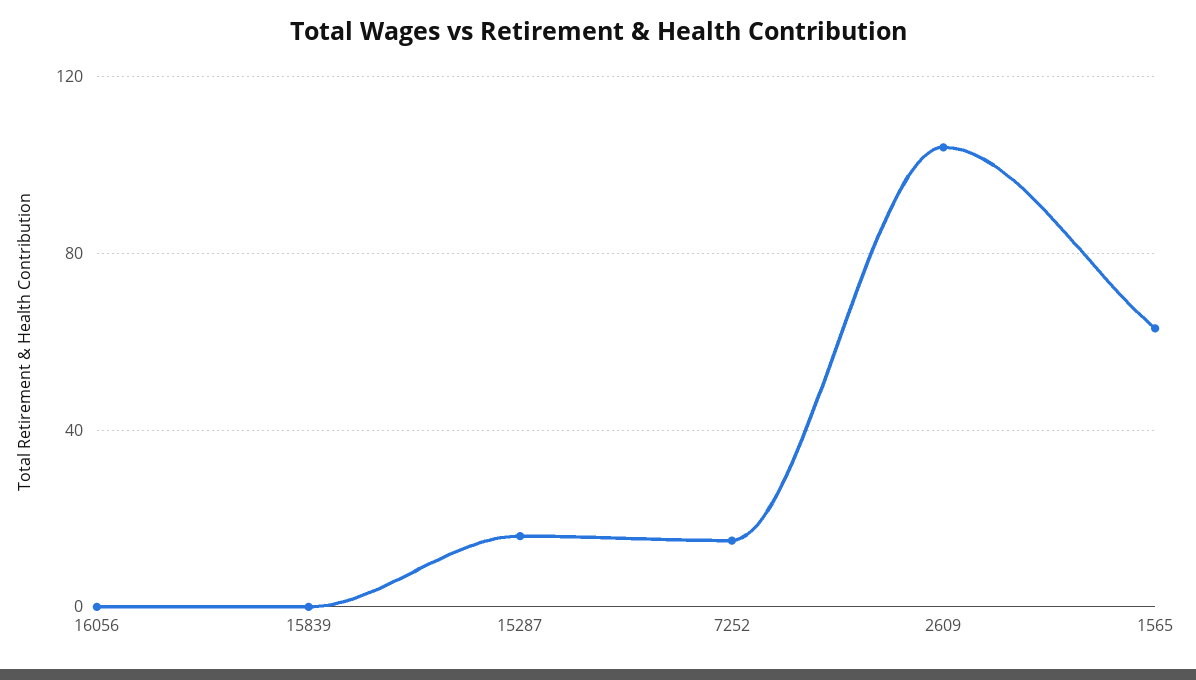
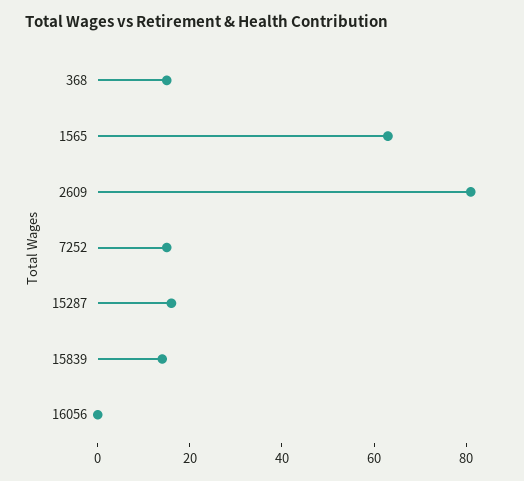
15839: 0 -> 15
2609: 105 -> 80
368: none -> 15

